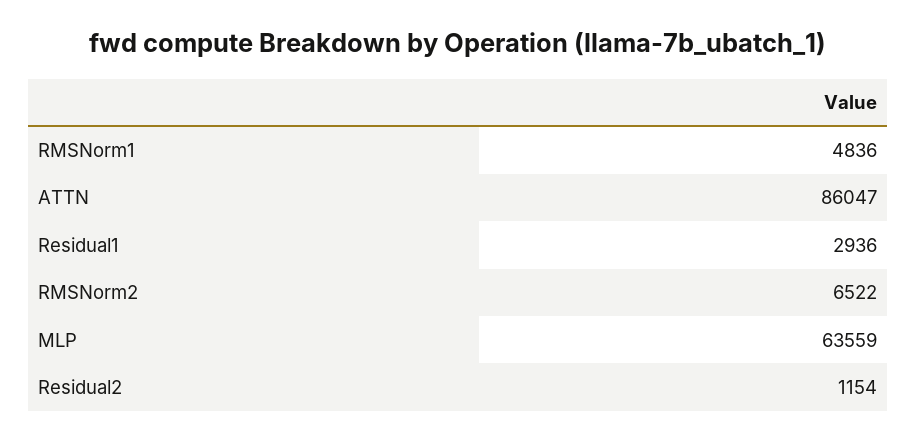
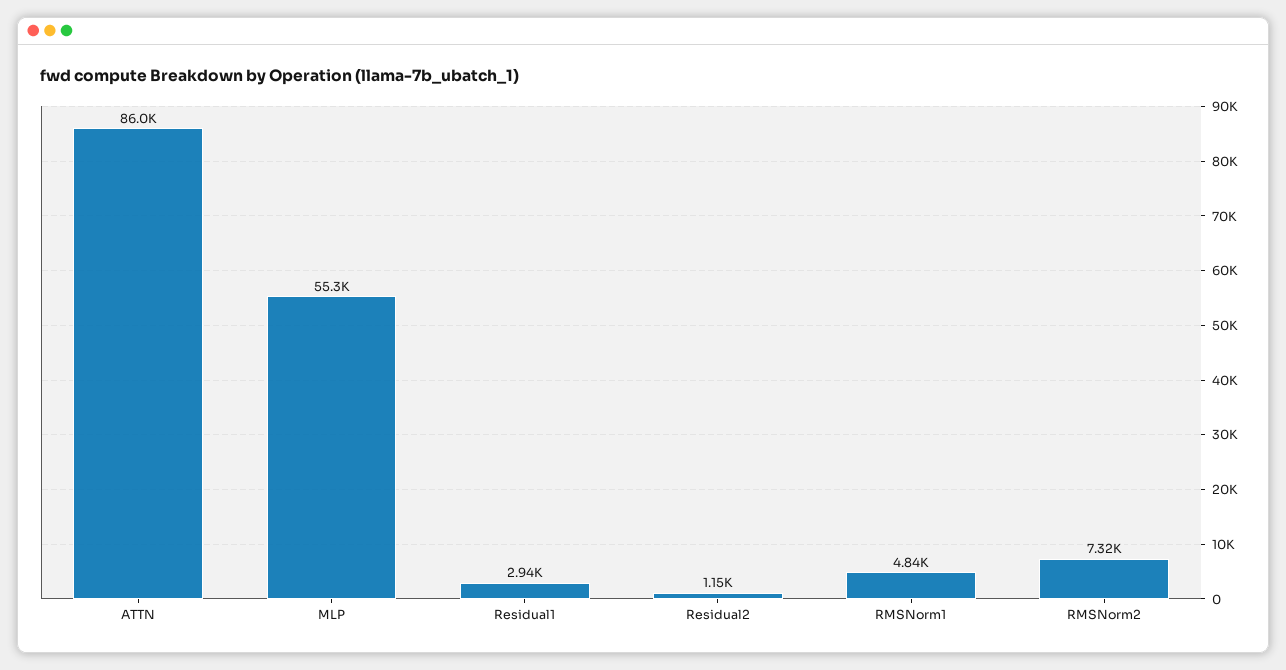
RMSNorm2: 6522 -> 7320
MLP: 63559 -> 55300

